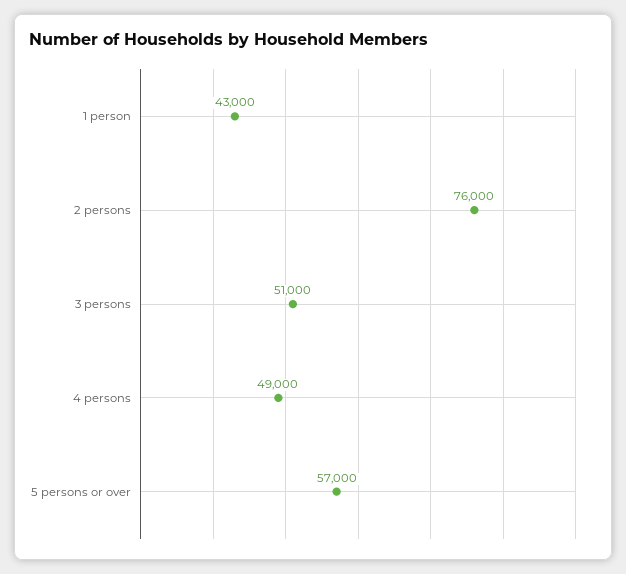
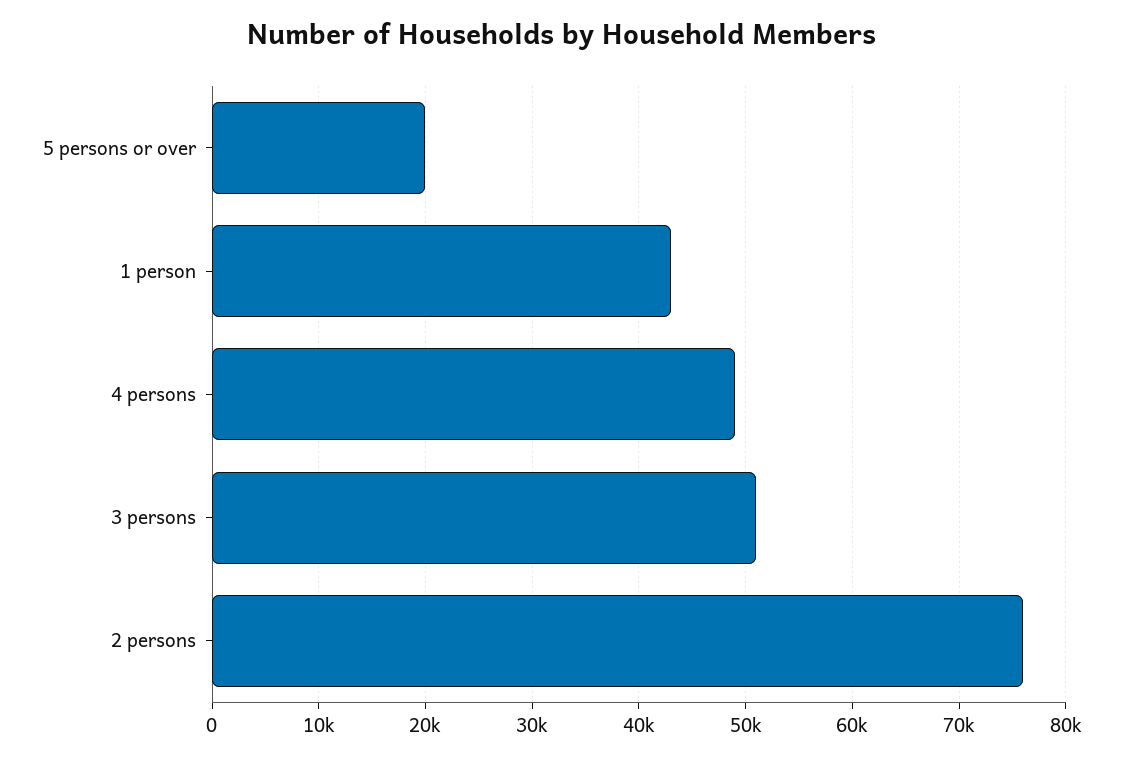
5 persons or over: 57000 -> 20000

